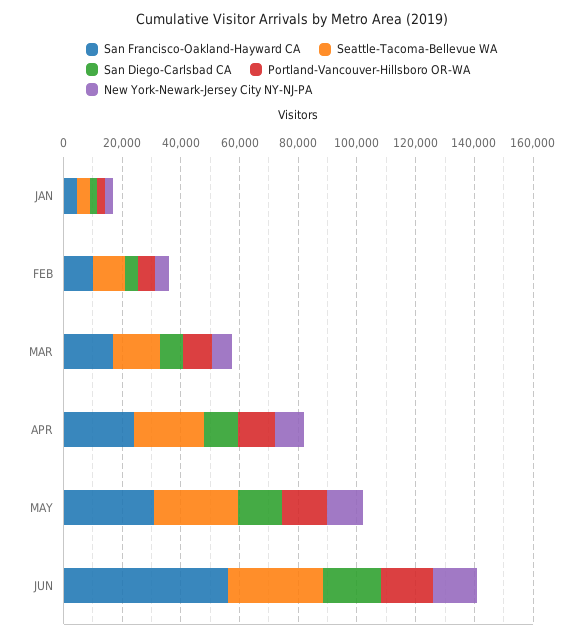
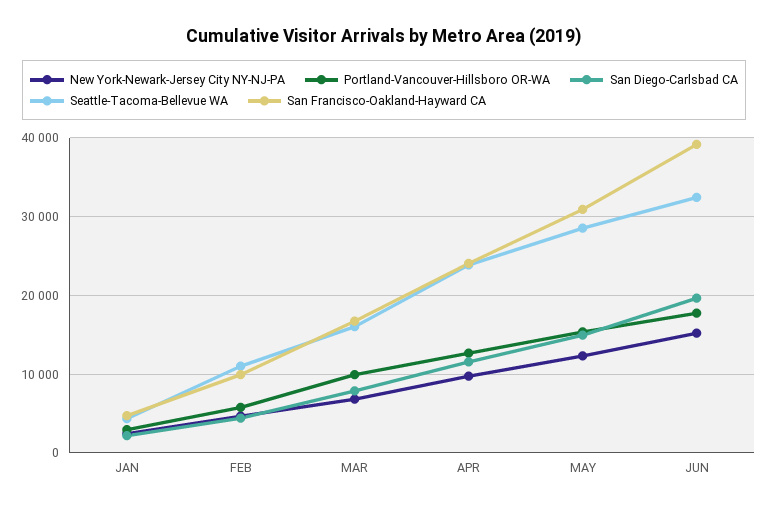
San Francisco-Oakland-Hayward CA, JUN: 55000 -> 39000

